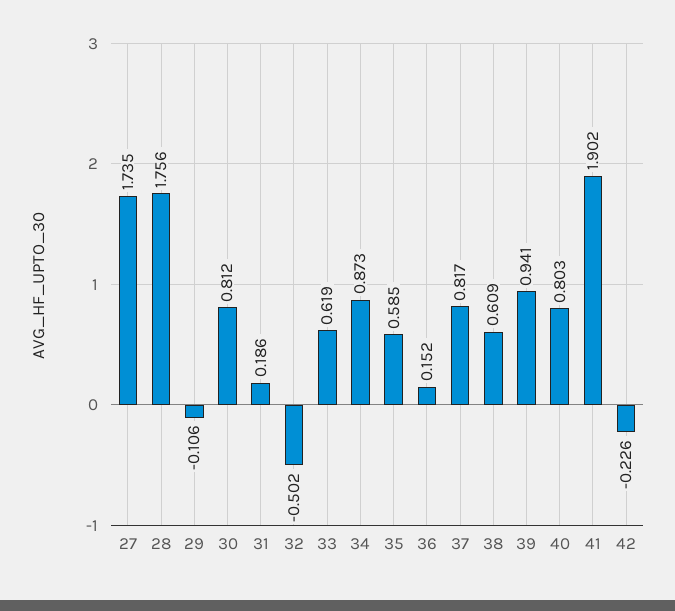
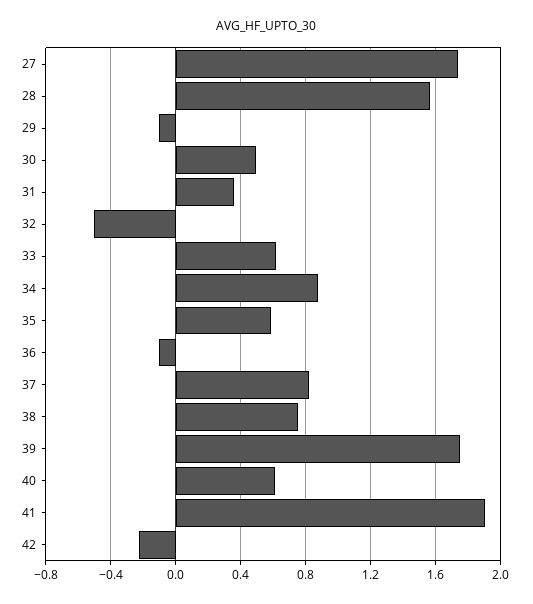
28: 1.756 -> 1.55
30: 0.812 -> 0.5
31: 0.186 -> 0.35
36: 0.152 -> -0.1
38: 0.609 -> 0.75
39: 0.941 -> 1.75
40: 0.803 -> 0.6

